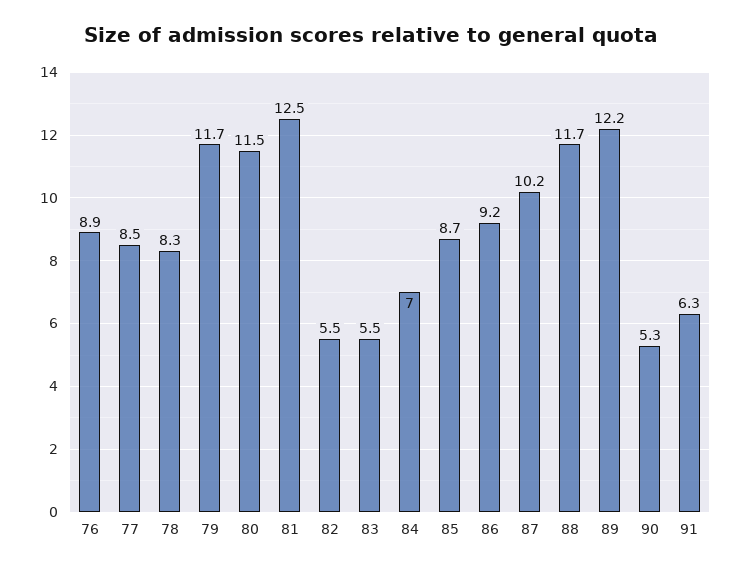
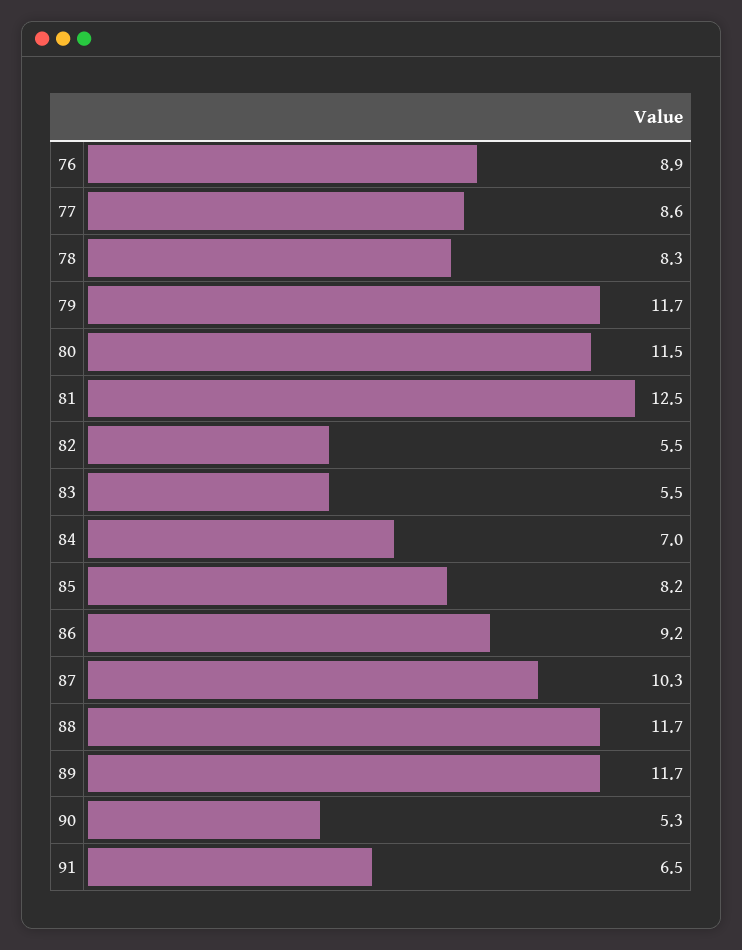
77: 8.5 -> 8.6
85: 8.7 -> 8.2
87: 10.2 -> 10.3
89: 12.2 -> 11.7
91: 6.3 -> 6.5

